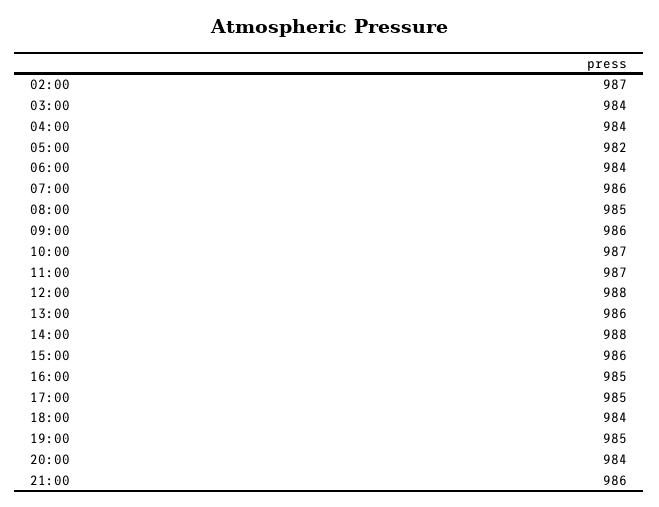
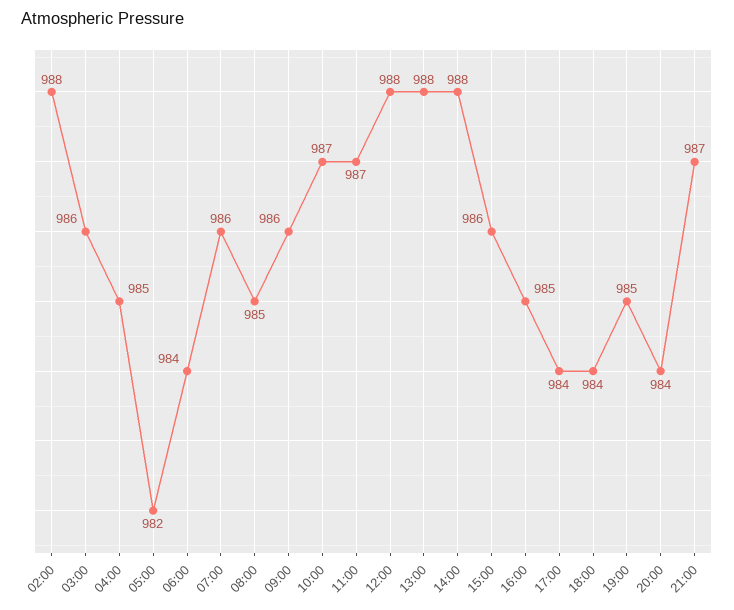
02:00: 987 -> 988
03:00: 984 -> 986
04:00: 984 -> 985
13:00: 986 -> 988
17:00: 985 -> 984
21:00: 986 -> 987

